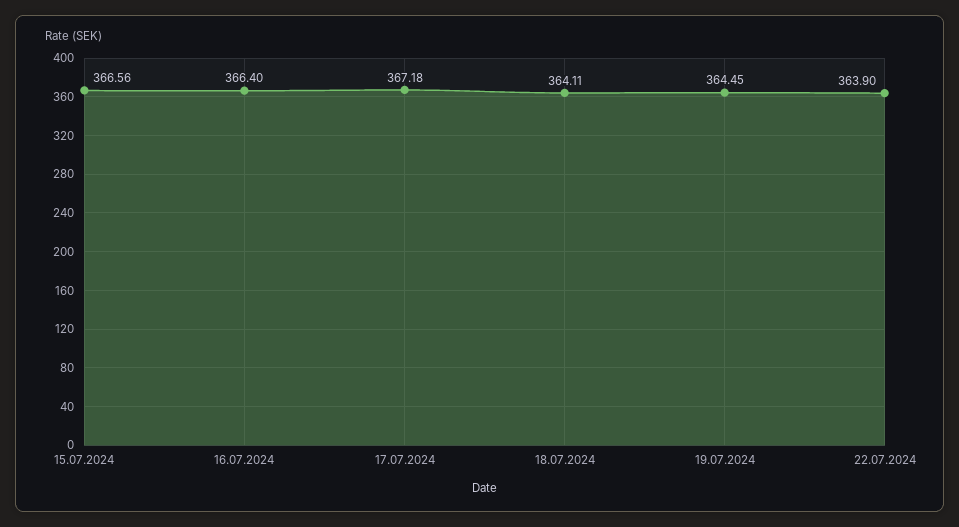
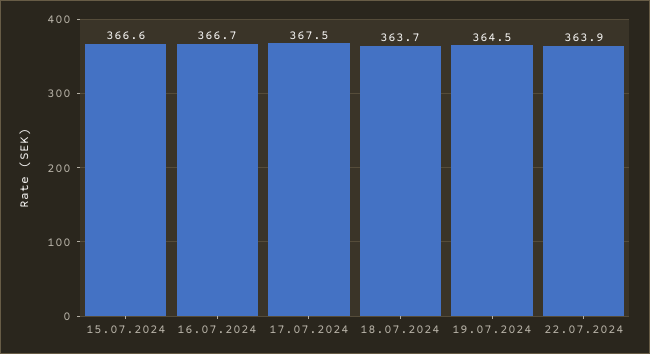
16.07.2024: 366.4 -> 366.7
17.07.2024: 367.18 -> 367.5
18.07.2024: 364.11 -> 363.7

